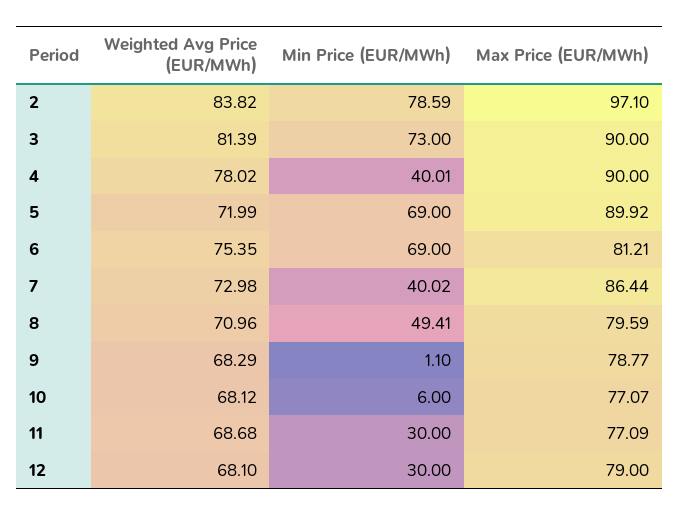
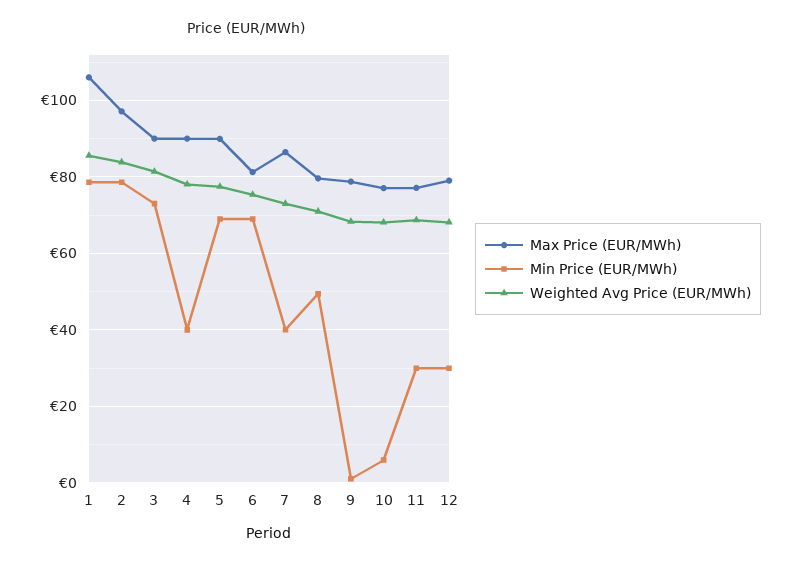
Weighted Avg Price (EUR/MWh), 5: 71.99 -> 78
Max Price (EUR/MWh), 1: none -> 106
Min Price (EUR/MWh), 1: none -> 78
Weighted Avg Price (EUR/MWh), 1: none -> 86

